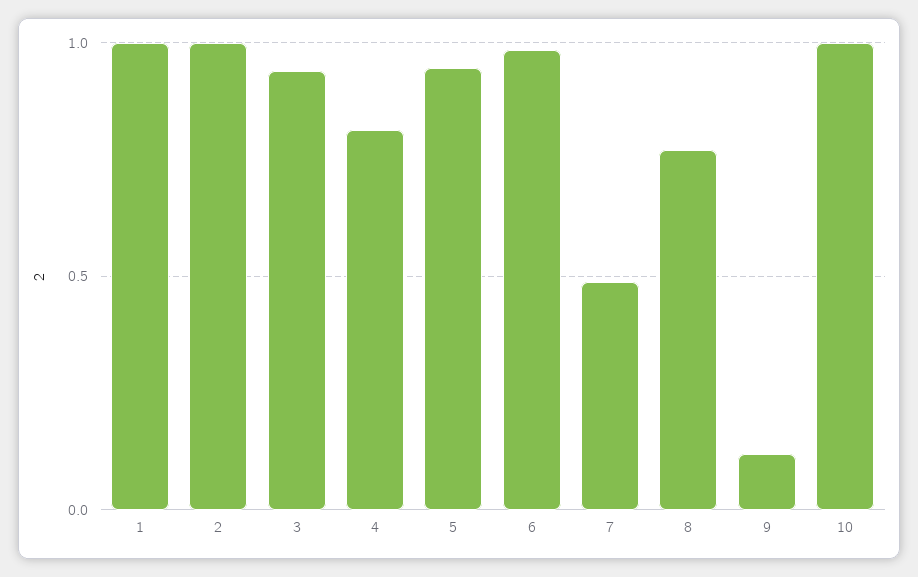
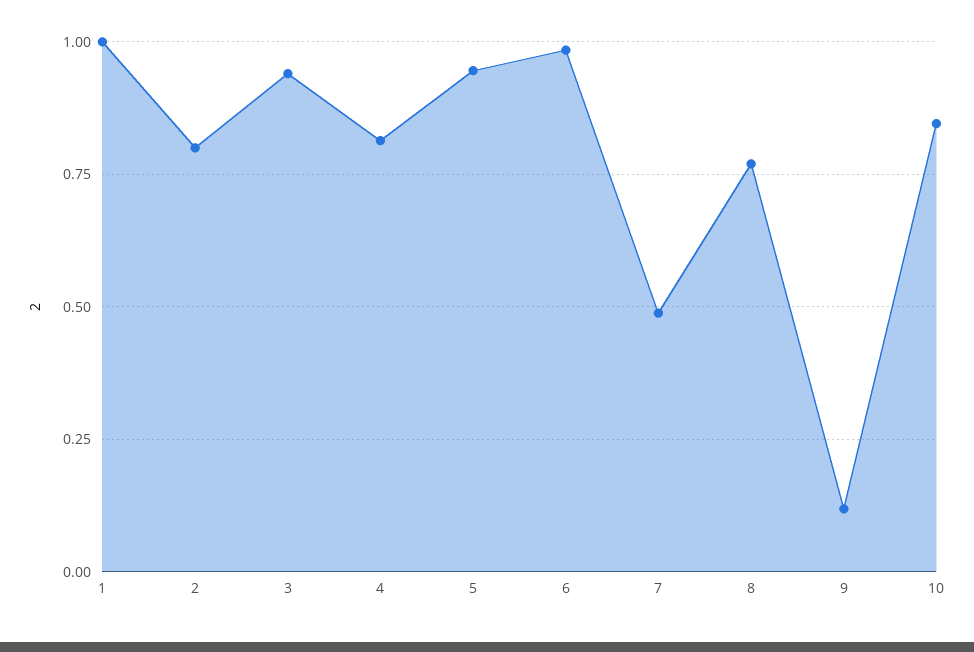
2: 1 -> 0.8
10: 1 -> 0.85

